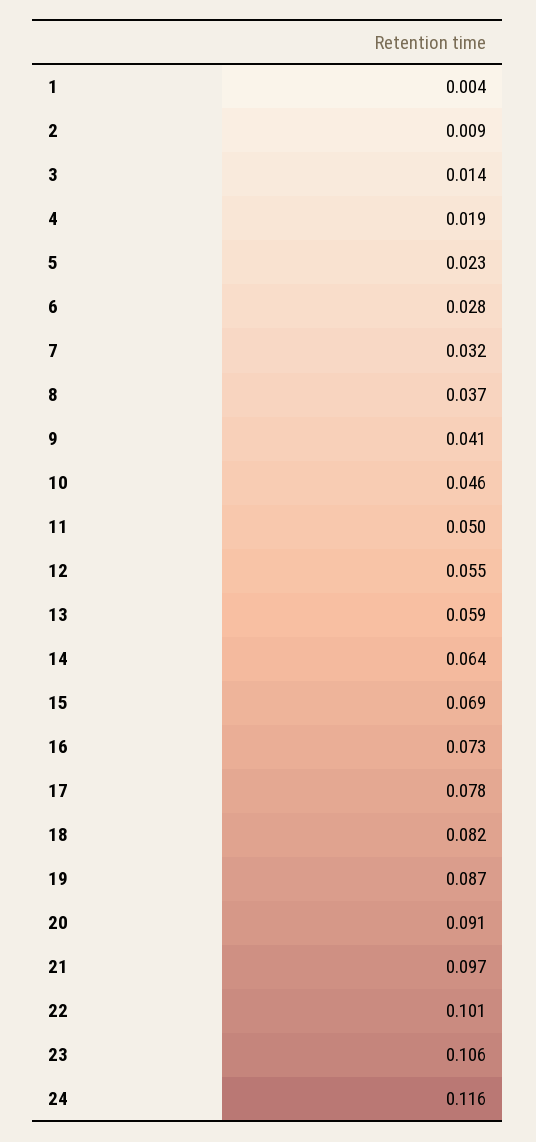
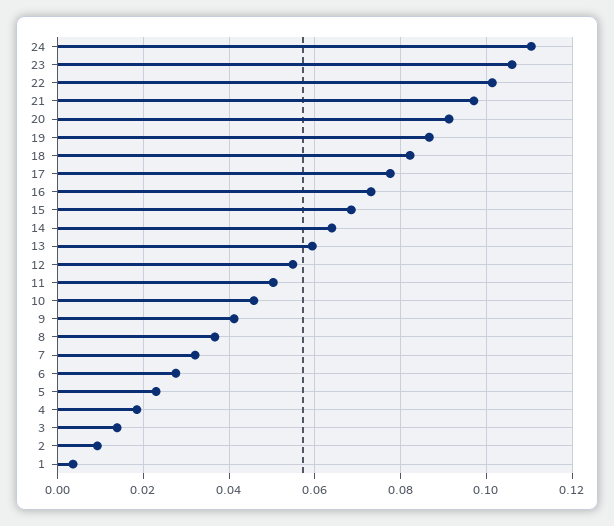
24: 0.116 -> 0.11

